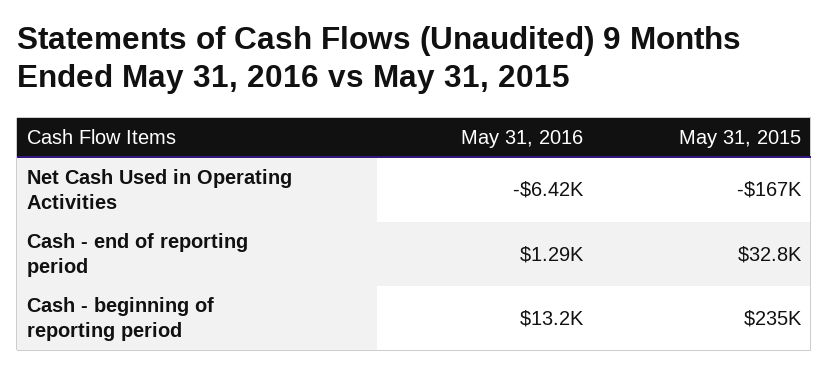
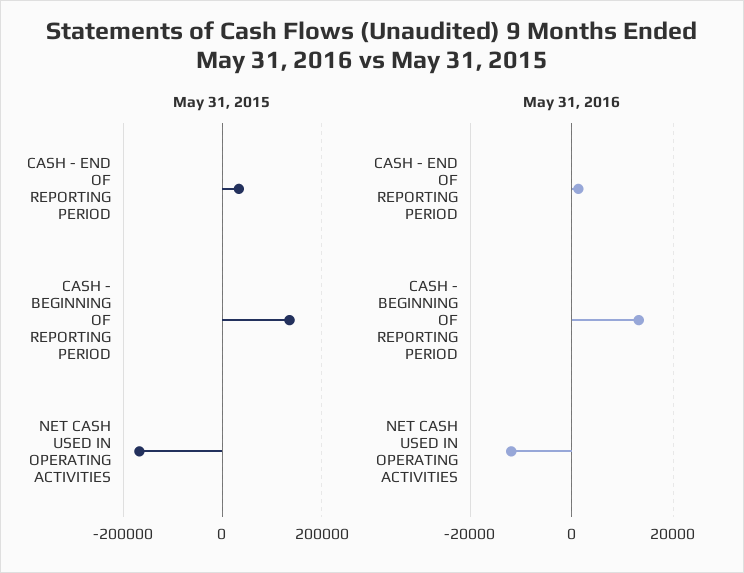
May 31, 2016, Net Cash Used in Operating Activities: -6420 -> -12000
May 31, 2015, Cash - beginning of reporting period: 235000 -> 140000

